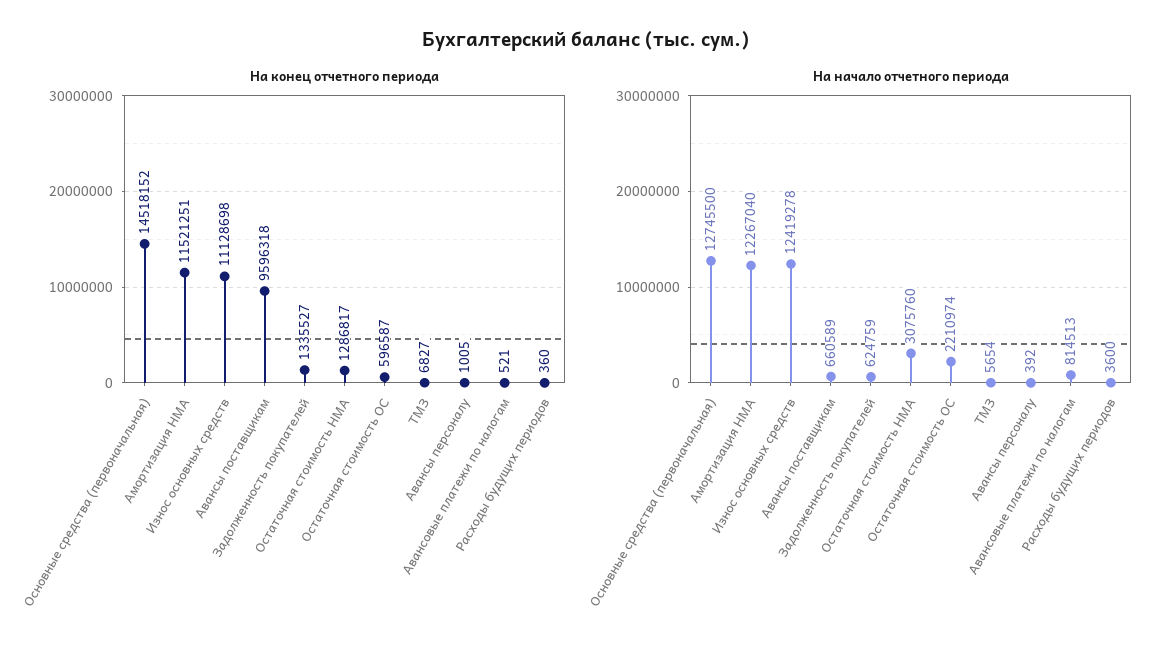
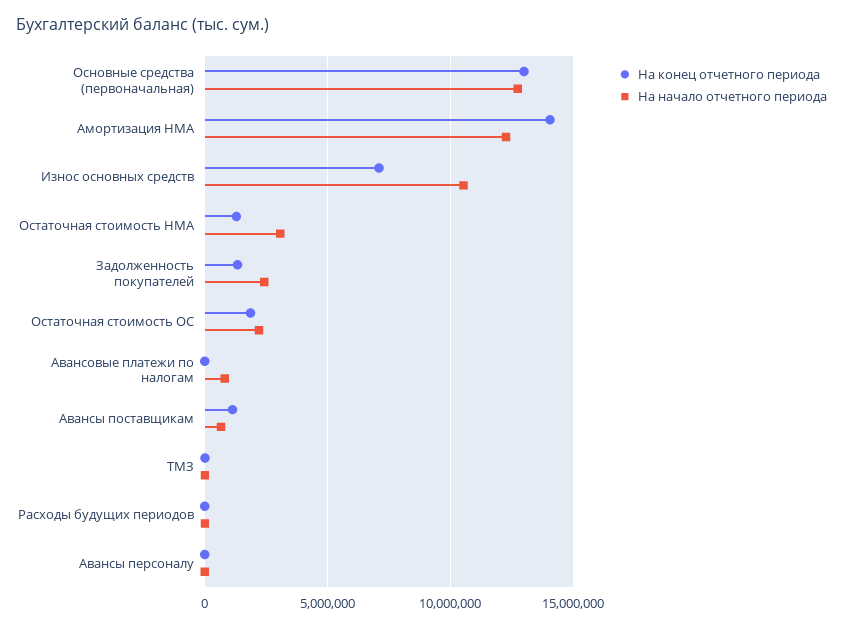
На конец отчетного периода, Основные средства (первоначальная): 14518152 -> 13000000
На конец отчетного периода, Амортизация НМА: 11521251 -> 14000000
На конец отчетного периода, Износ основных средств: 11128698 -> 7000000
На конец отчетного периода, Авансы поставщикам: 9596318 -> 1000000
На конец отчетного периода, Остаточная стоимость ОС: 596587 -> 2000000
На начало отчетного периода, Износ основных средств: 12419278 -> 10500000
На начало отчетного периода, Задолженность покупателей: 624759 -> 2500000

